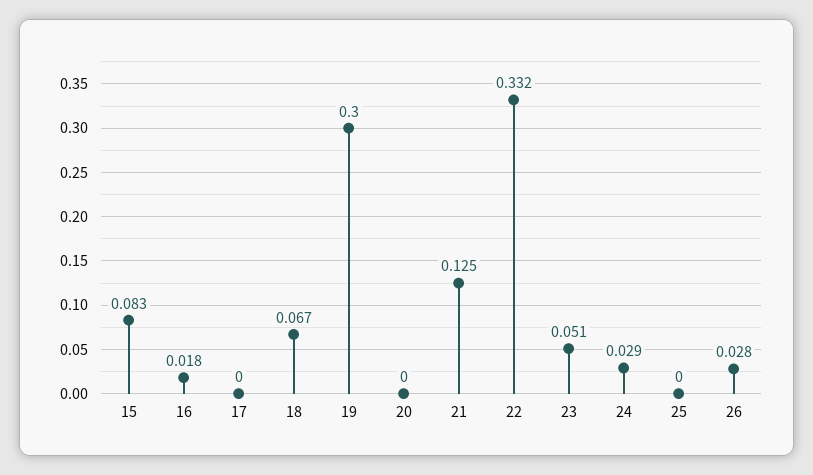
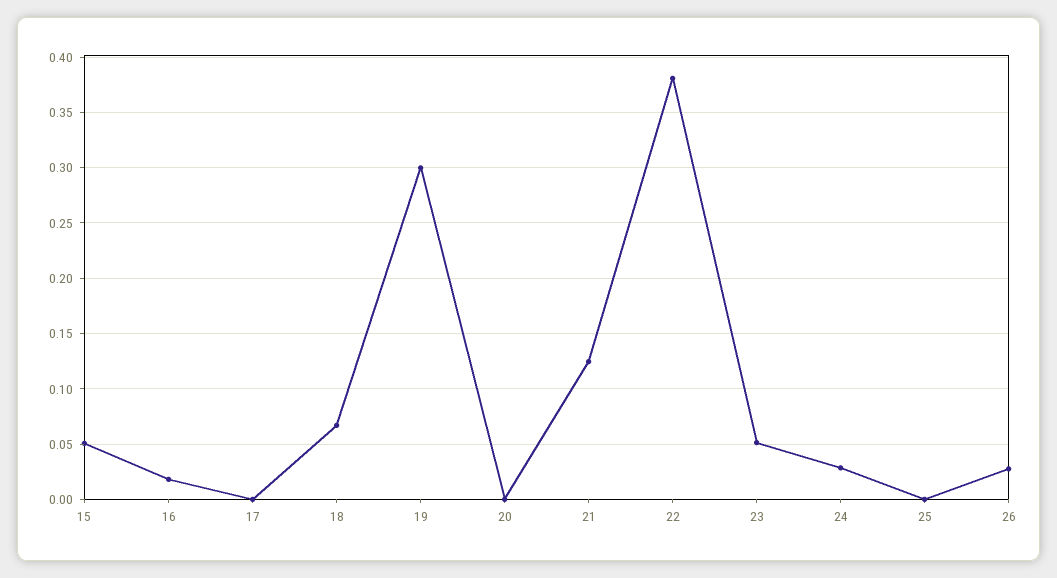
15: 0.083 -> 0.05
22: 0.332 -> 0.38

